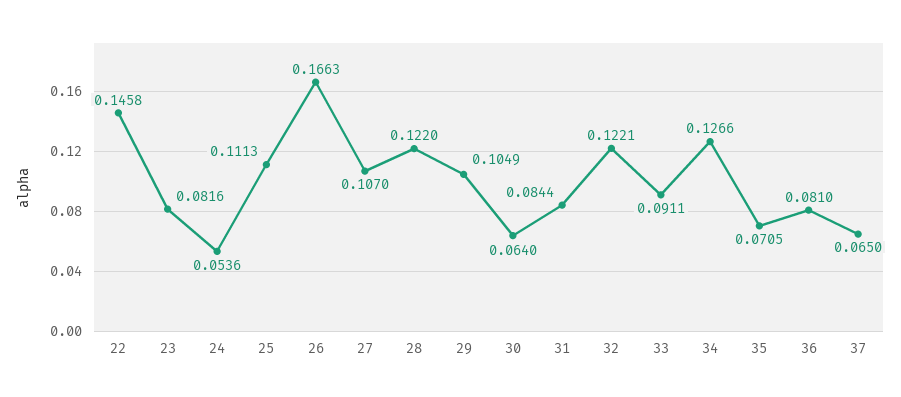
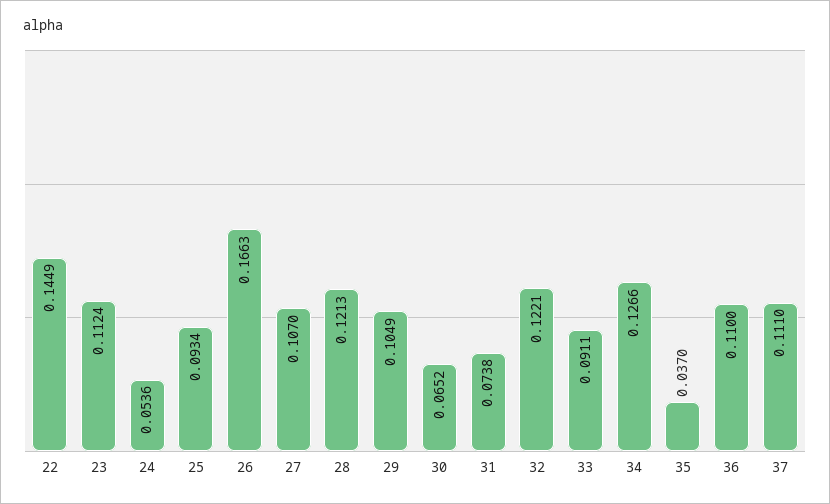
22: 0.1458 -> 0.1449
23: 0.0816 -> 0.1124
25: 0.1113 -> 0.0934
28: 0.122 -> 0.1213
30: 0.064 -> 0.0652
31: 0.0844 -> 0.0738
35: 0.0705 -> 0.037
36: 0.081 -> 0.11
37: 0.065 -> 0.111

